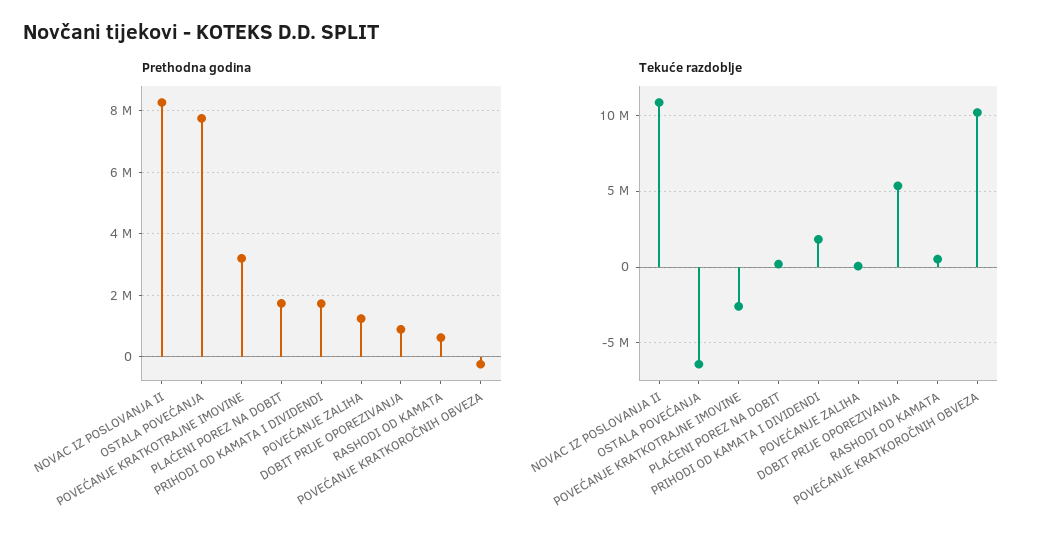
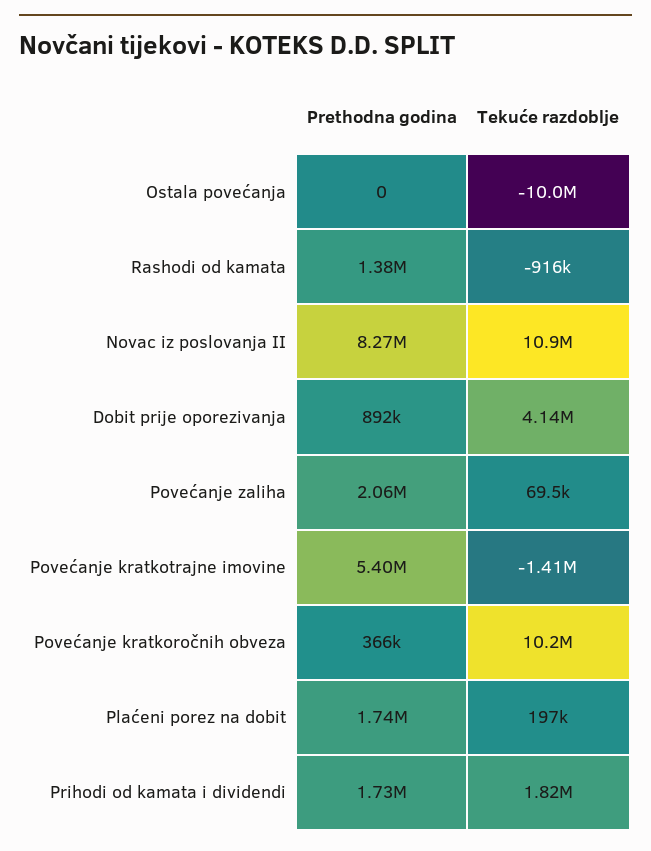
Prethodna godina, OSTALA POVEĆANJA: 7800000 -> 0
Prethodna godina, POVEĆANJE KRATKOTRAJNE IMOVINE: 3200000 -> 5400000
Prethodna godina, POVEĆANJE ZALIHA: 1200000 -> 2060000
Prethodna godina, RASHODI OD KAMATA: 600000 -> 1380000
Prethodna godina, POVEĆANJE KRATKOROČNIH OBVEZA: -200000 -> 366000
Tekuće razdoblje, OSTALA POVEĆANJA: -6500000 -> -10000000
Tekuće razdoblje, POVEĆANJE KRATKOTRAJNE IMOVINE: -2500000 -> -1410000
Tekuće razdoblje, DOBIT PRIJE OPOREZIVANJA: 5500000 -> 4140000
Tekuće razdoblje, RASHODI OD KAMATA: 500000 -> -916000

